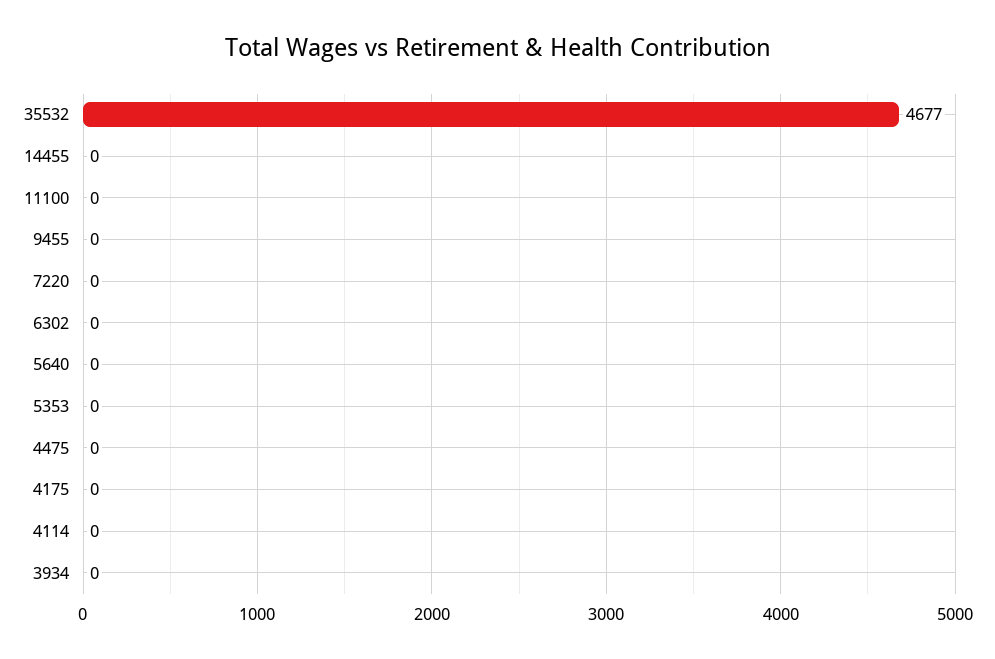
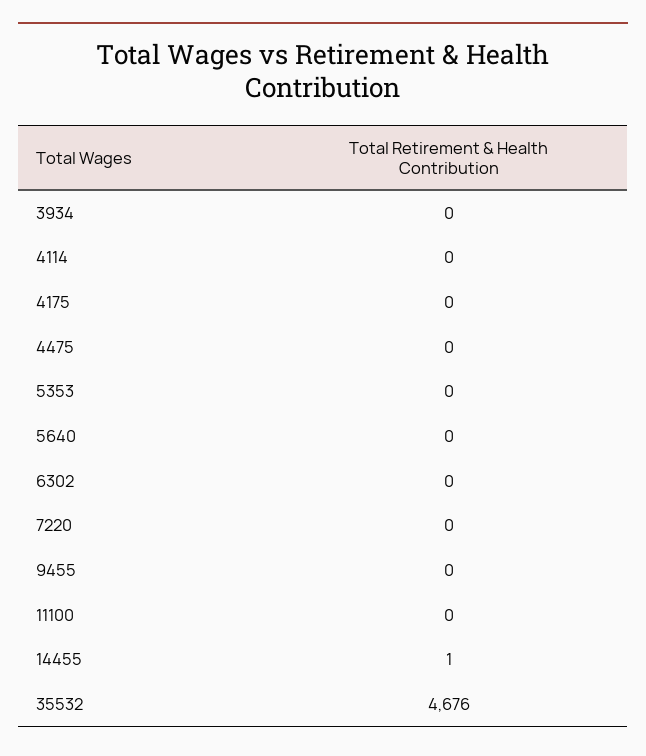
35532: 4677 -> 4676
14455: 0 -> 1

